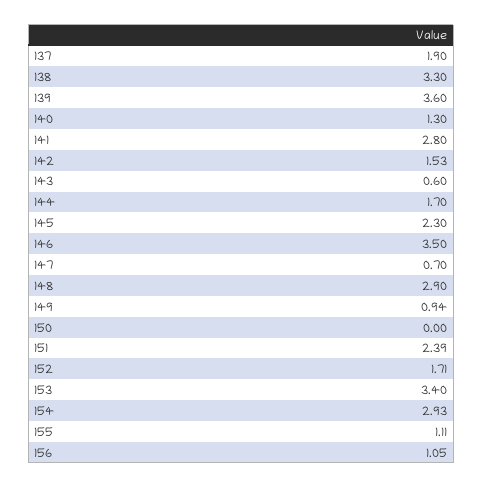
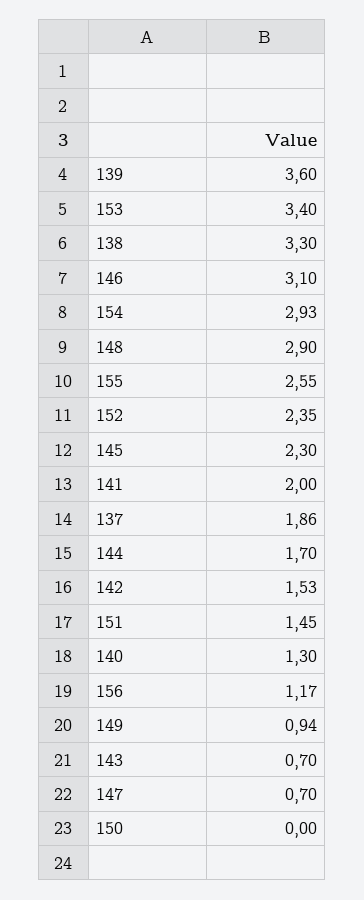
137: 1.9 -> 1.86
141: 2.8 -> 2
143: 0.6 -> 0.7
146: 3.5 -> 3.1
151: 2.39 -> 1.45
152: 1.71 -> 2.35
155: 1.11 -> 2.55
156: 1.05 -> 1.17

